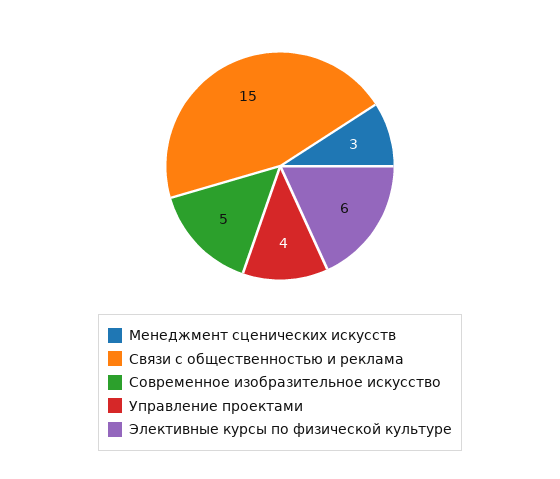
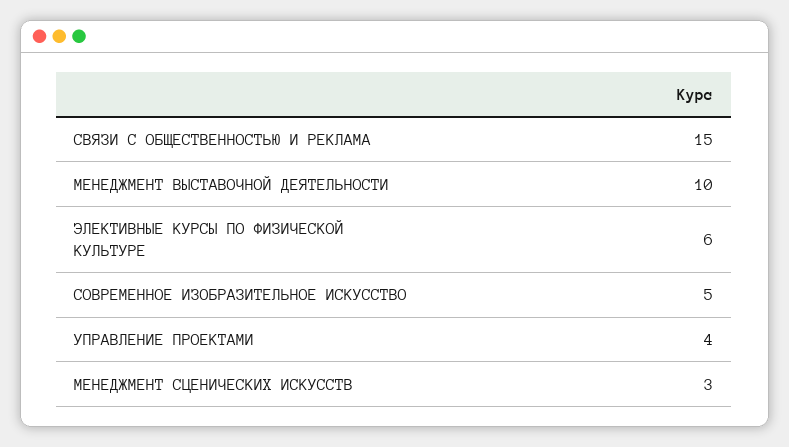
МЕНЕДЖМЕНТ ВЫСТАВОЧНОЙ ДЕЯТЕЛЬНОСТИ: none -> 10

